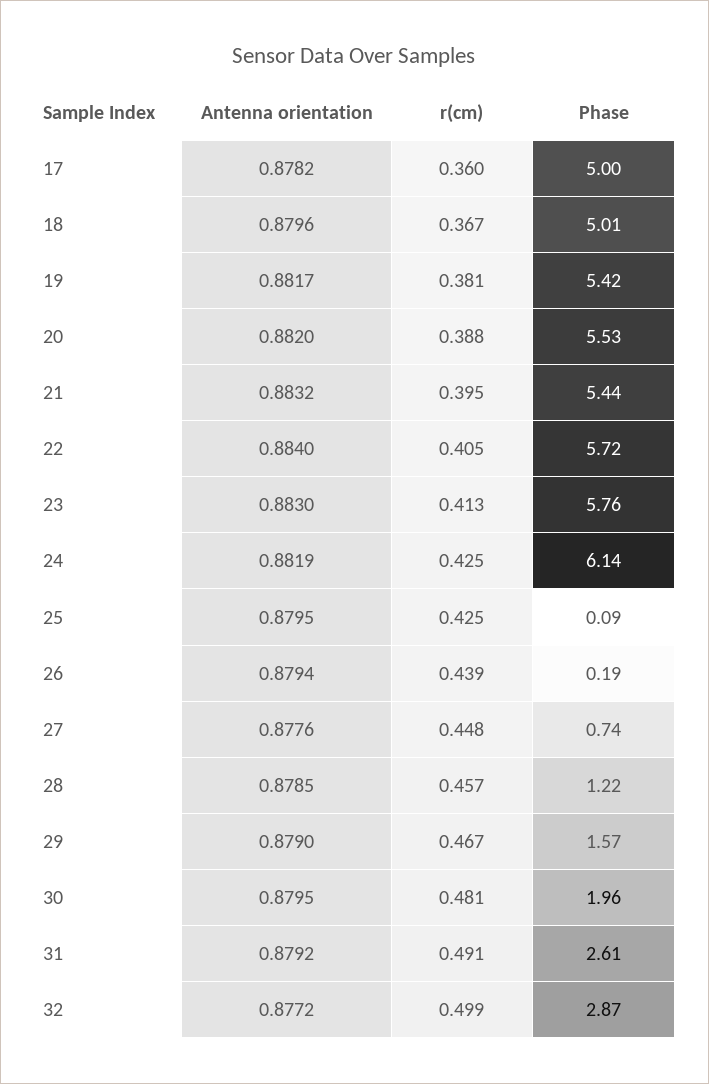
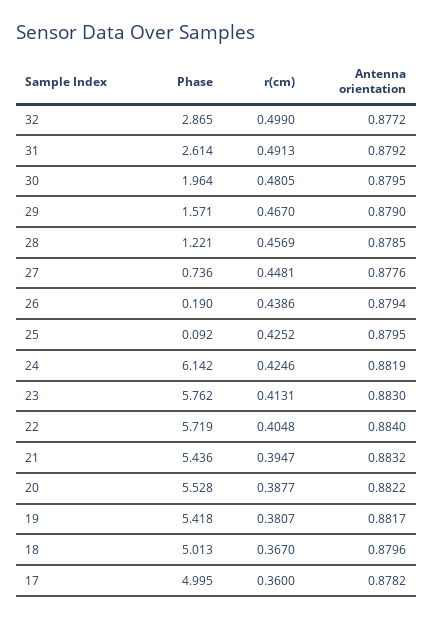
Antenna orientation, 20: 0.882 -> 0.8822

